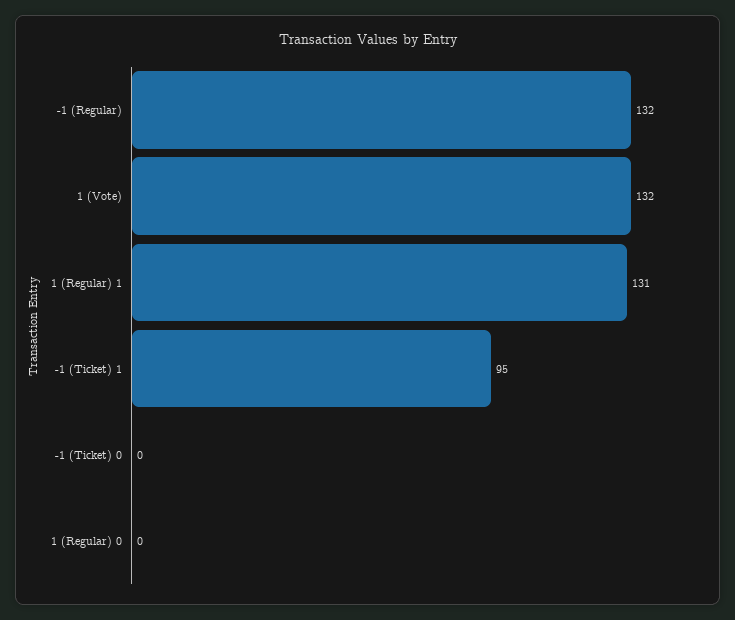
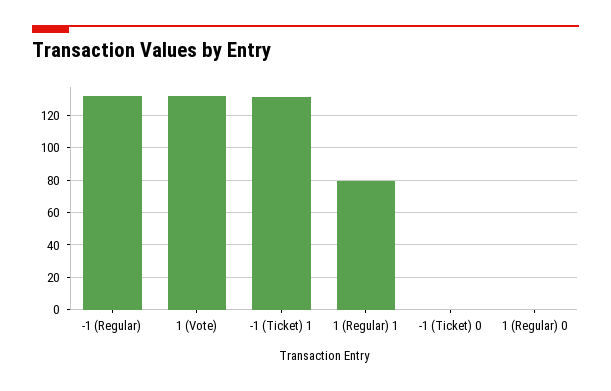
1 (Regular) 1: 131 -> 80
-1 (Ticket) 1: 95 -> 130

